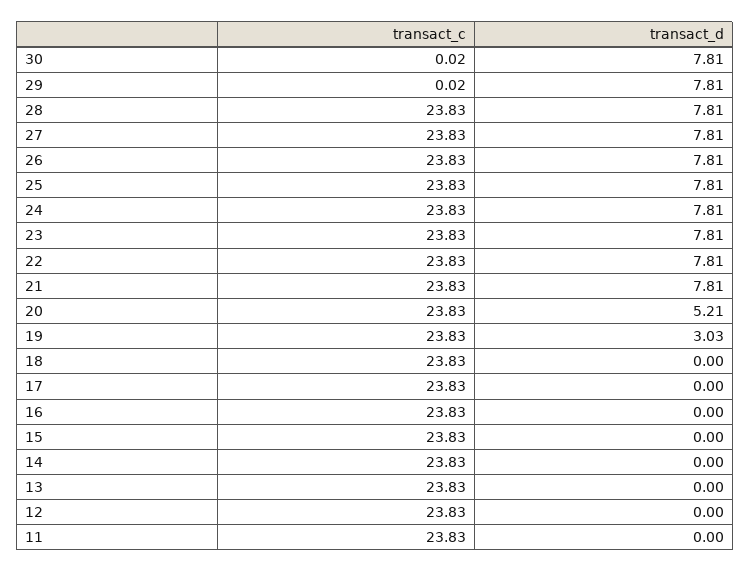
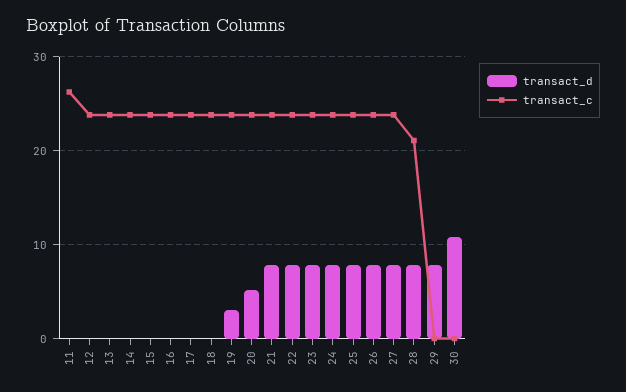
transact_d, 30: 7.81 -> 11
transact_c, 28: 23.83 -> 21
transact_c, 11: 23.83 -> 26

